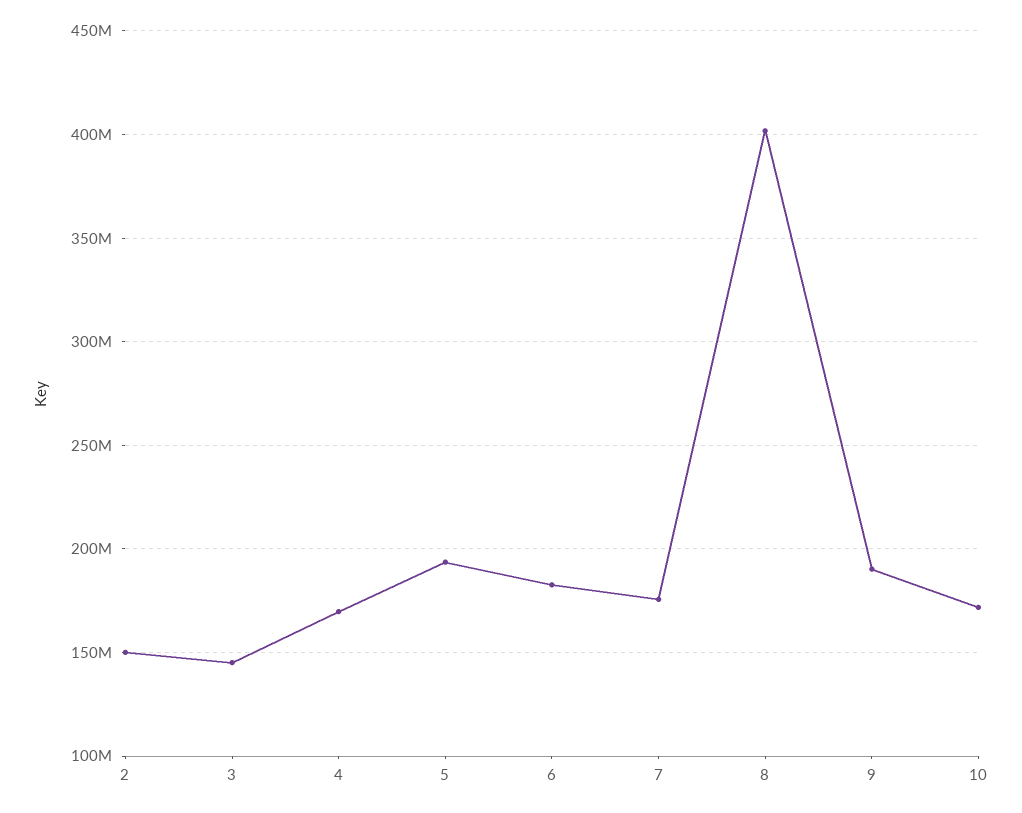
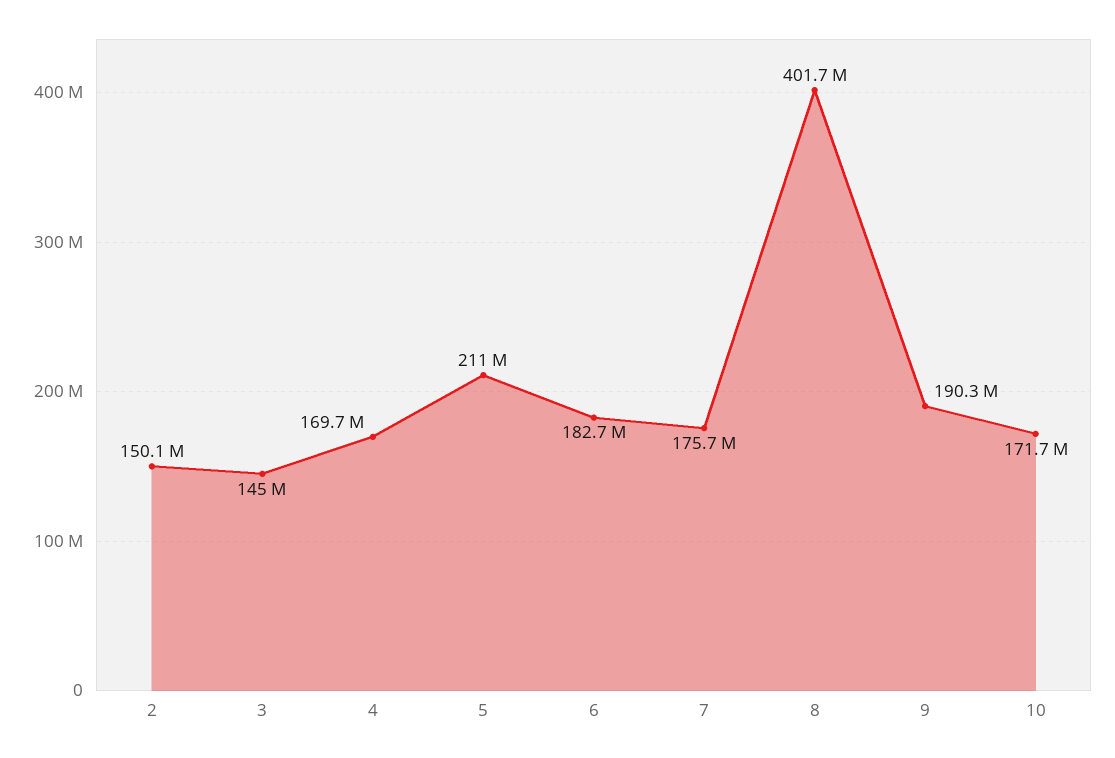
5: 195000000 -> 211000000

